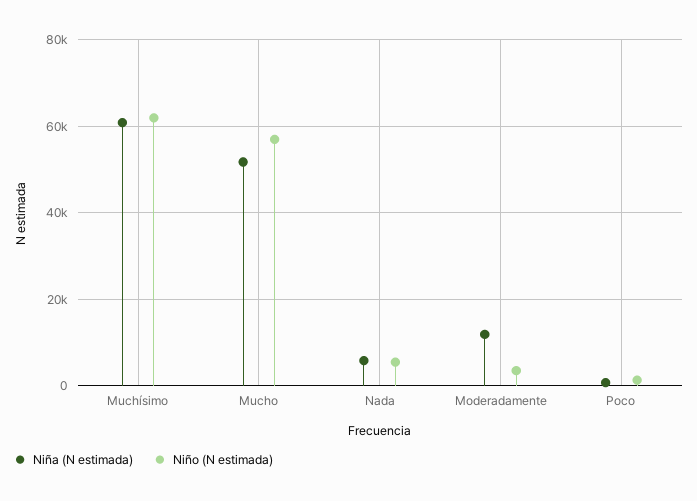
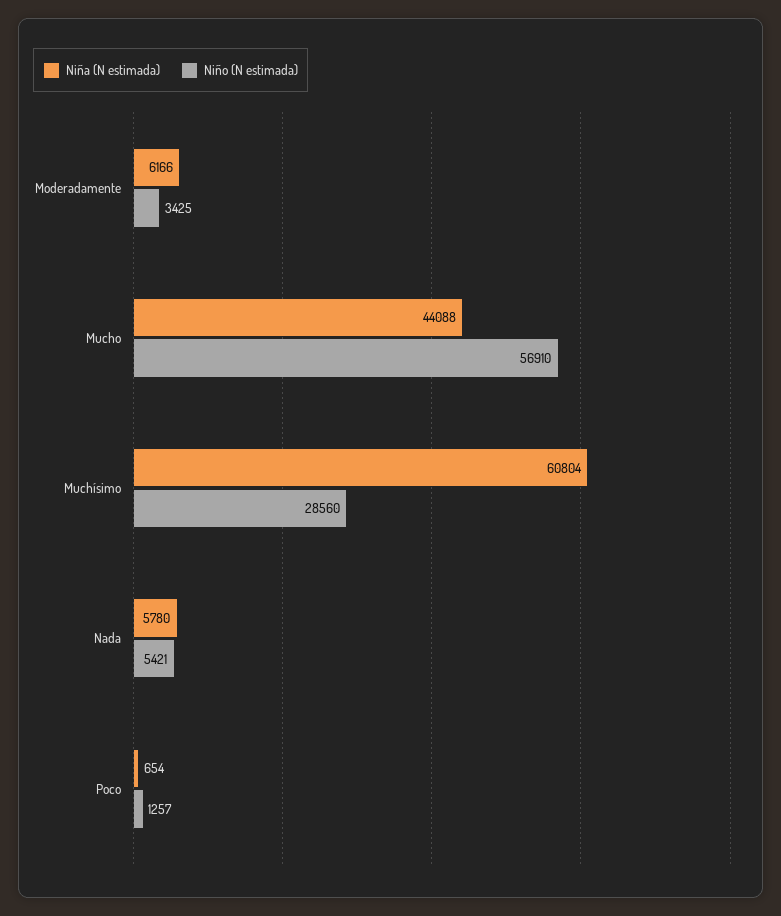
Niño (N estimada), Muchísimo: 62000 -> 28560
Niña (N estimada), Mucho: 52000 -> 44088
Niña (N estimada), Moderadamente: 12000 -> 6166

